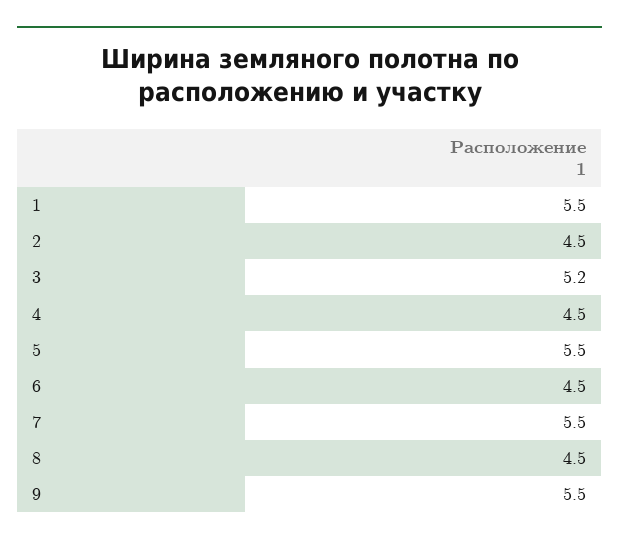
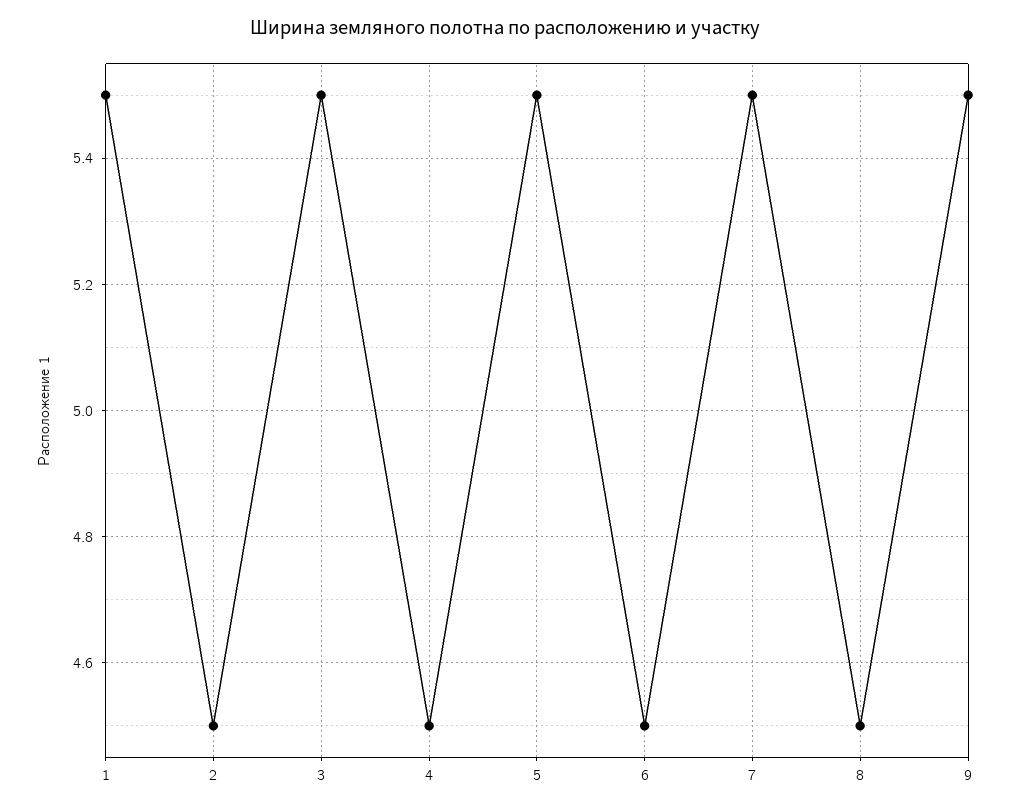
3: 5.2 -> 5.5

